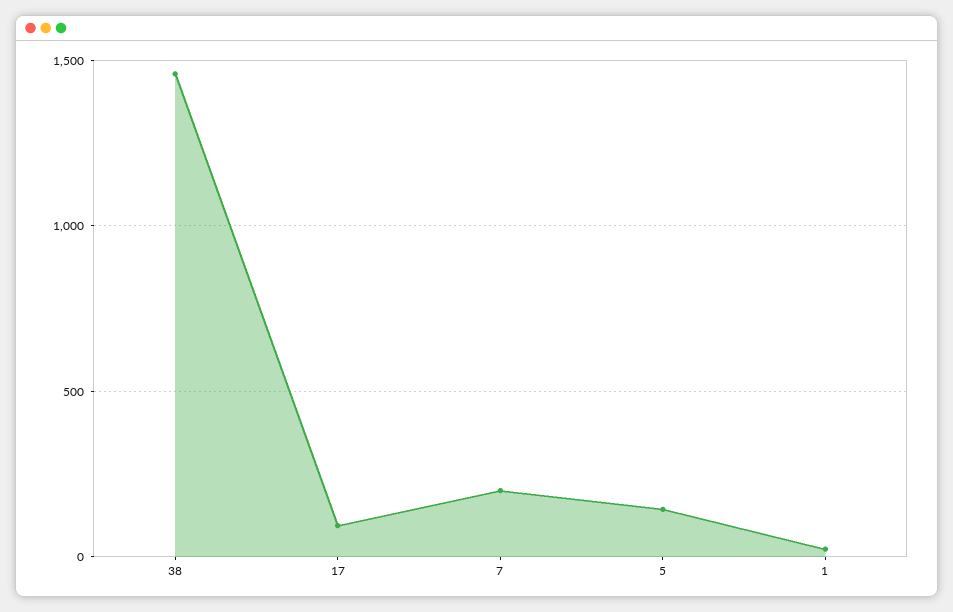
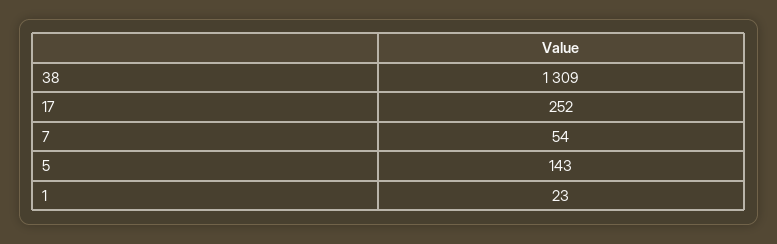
38: 1450 -> 1309
17: 100 -> 252
7: 200 -> 54

